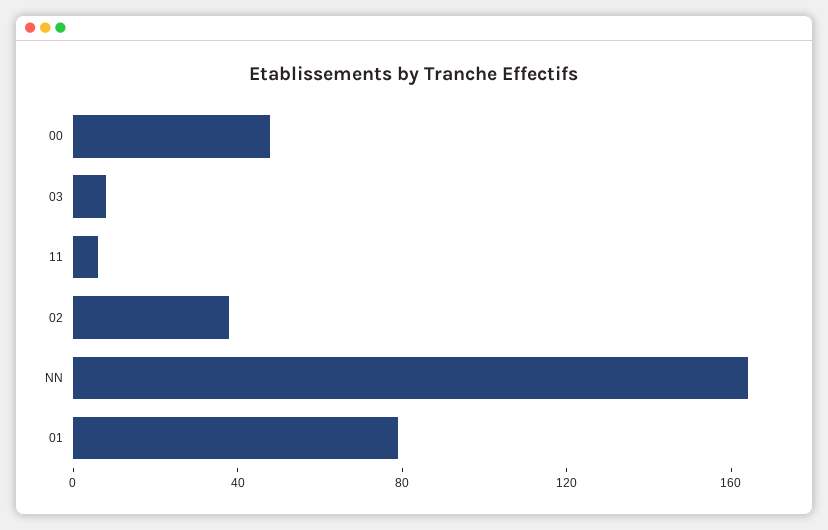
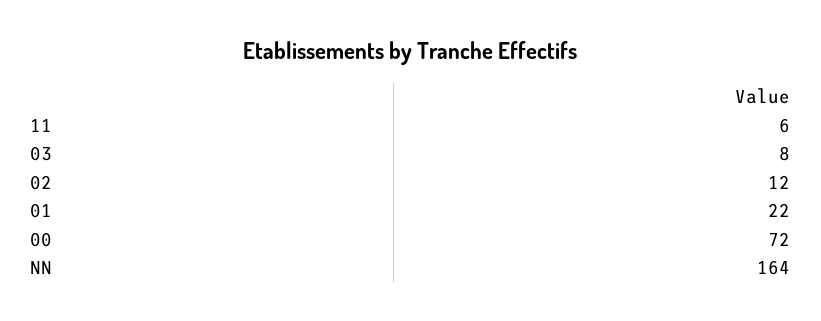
00: 50 -> 72
02: 40 -> 12
01: 80 -> 22

